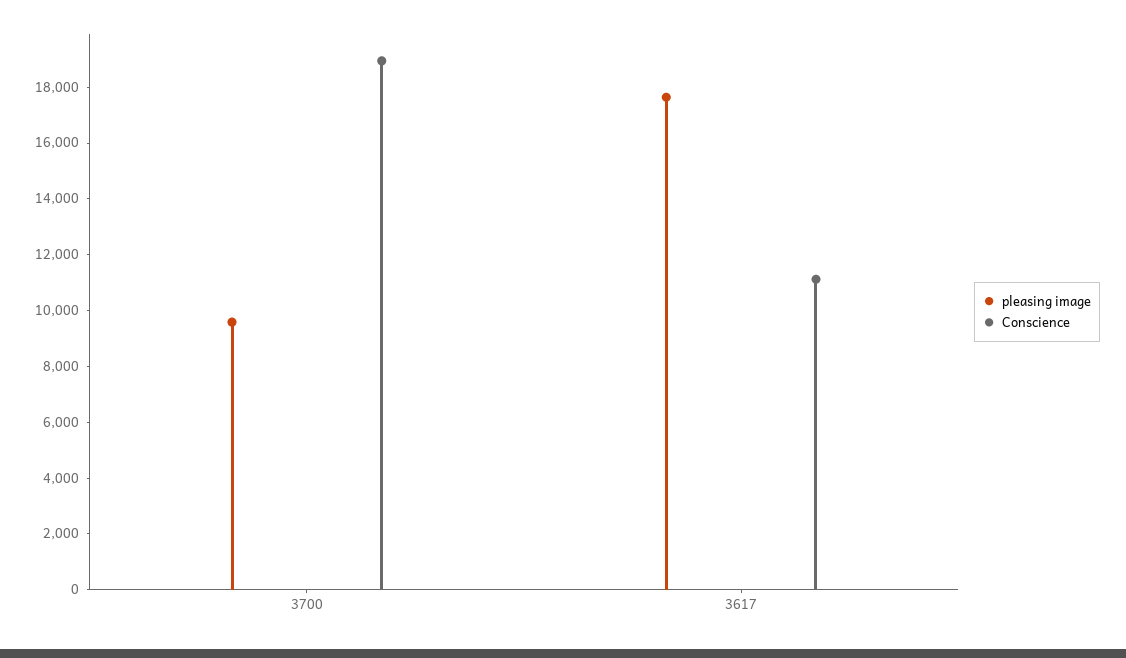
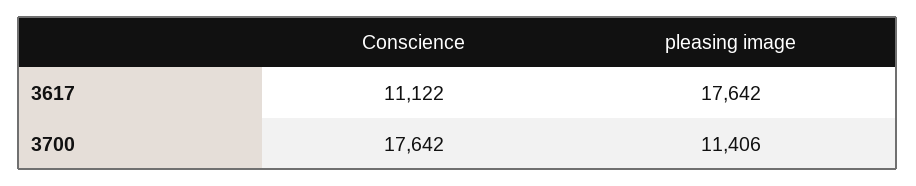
pleasing image, 3700: 9500 -> 11406
Conscience, 3700: 19000 -> 17642

